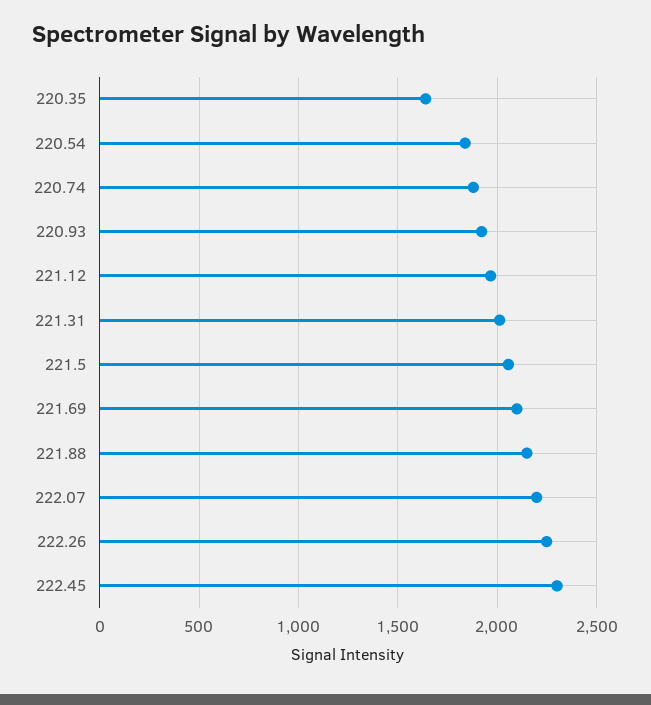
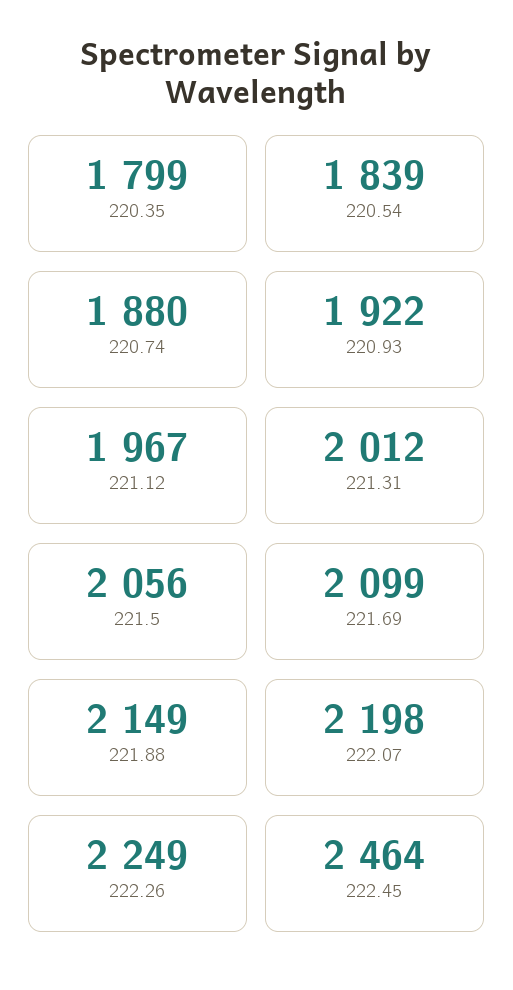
220.35: 1650 -> 1799
222.45: 2300 -> 2464

